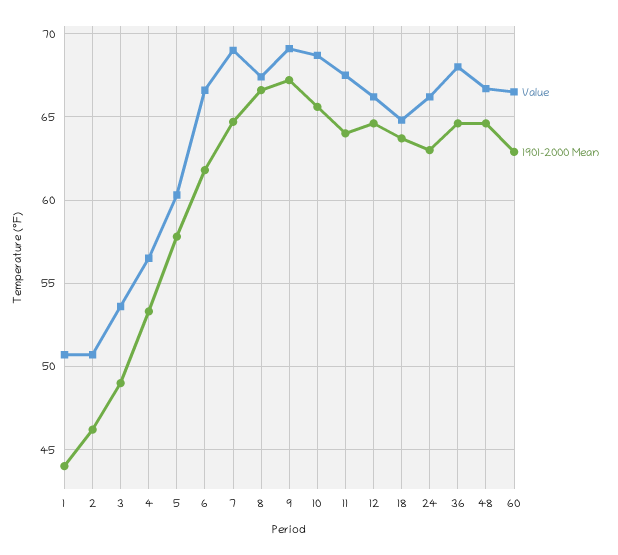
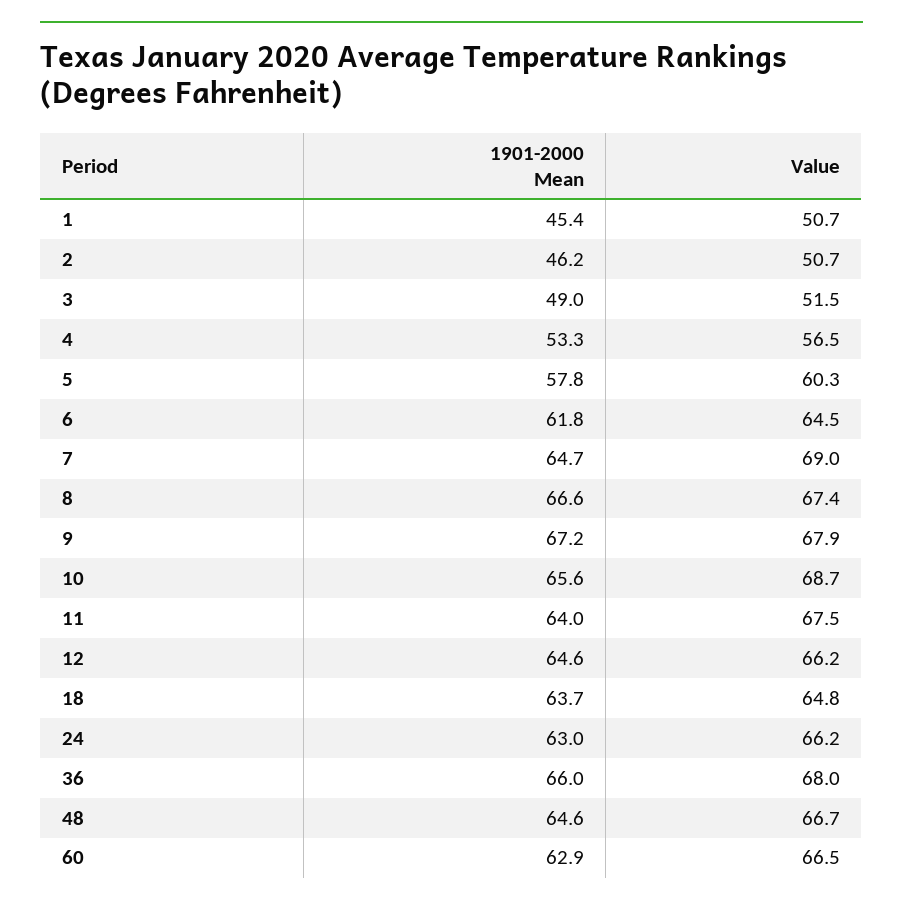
1901-2000 Mean, 1: 44 -> 45.4
Value, 3: 53.5 -> 51.5
Value, 6: 66.5 -> 64.5
Value, 9: 69 -> 67.9
1901-2000 Mean, 36: 64.5 -> 66

